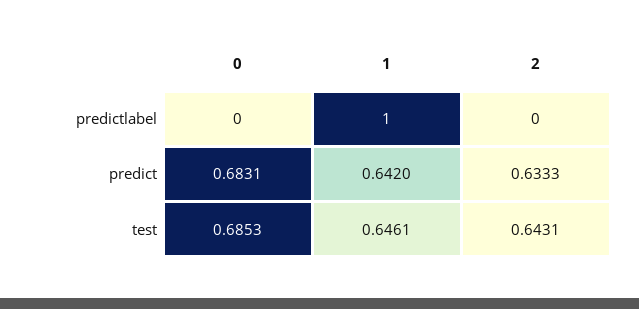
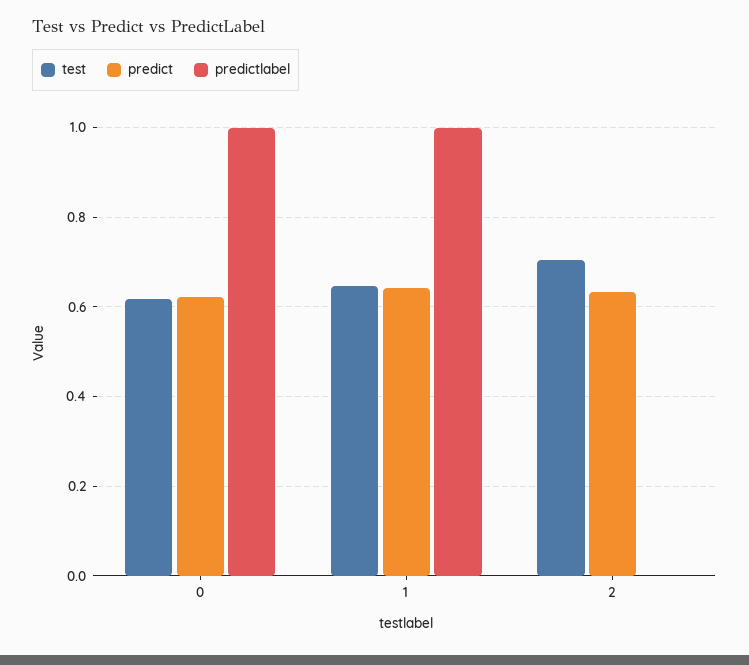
predictlabel, 0: 0 -> 1
predict, 0: 0.6831 -> 0.62
test, 0: 0.6853 -> 0.62
test, 2: 0.6431 -> 0.7

